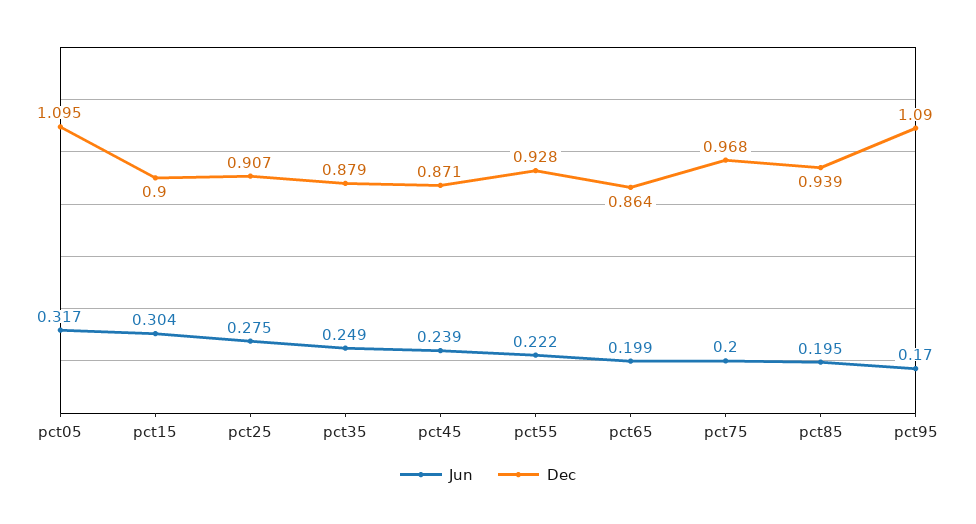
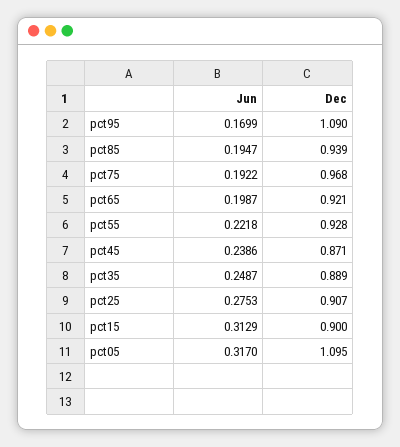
Jun, pct15: 0.304 -> 0.3129
Dec, pct35: 0.879 -> 0.889
Dec, pct65: 0.864 -> 0.921
Jun, pct75: 0.2 -> 0.1922

